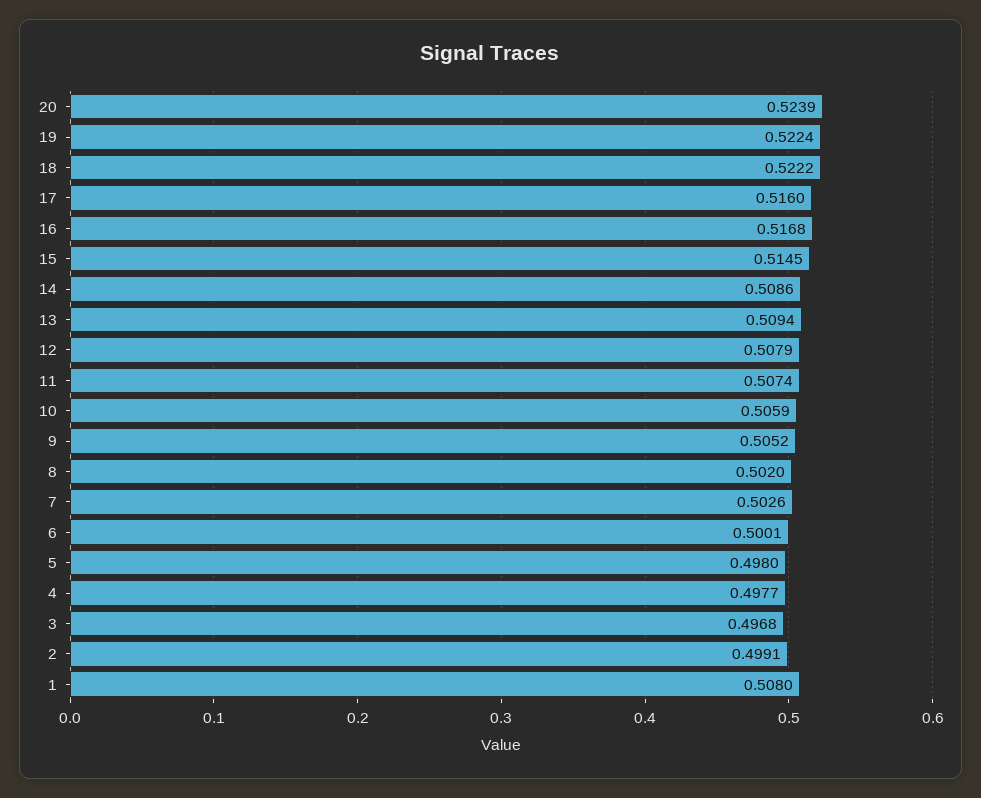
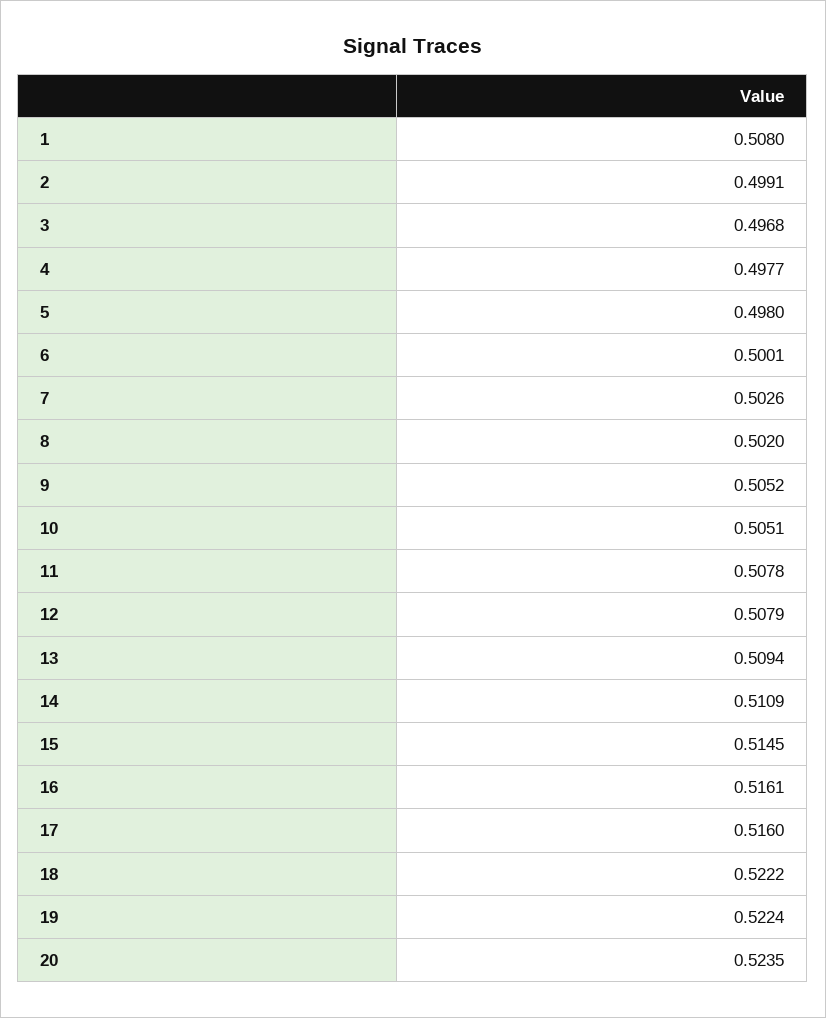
20: 0.5239 -> 0.5235
16: 0.5168 -> 0.5161
14: 0.5086 -> 0.5109
11: 0.5074 -> 0.5078
10: 0.5059 -> 0.5051

